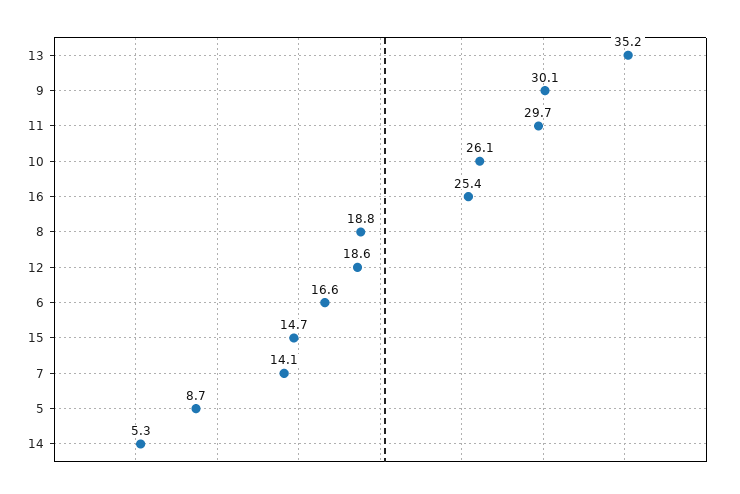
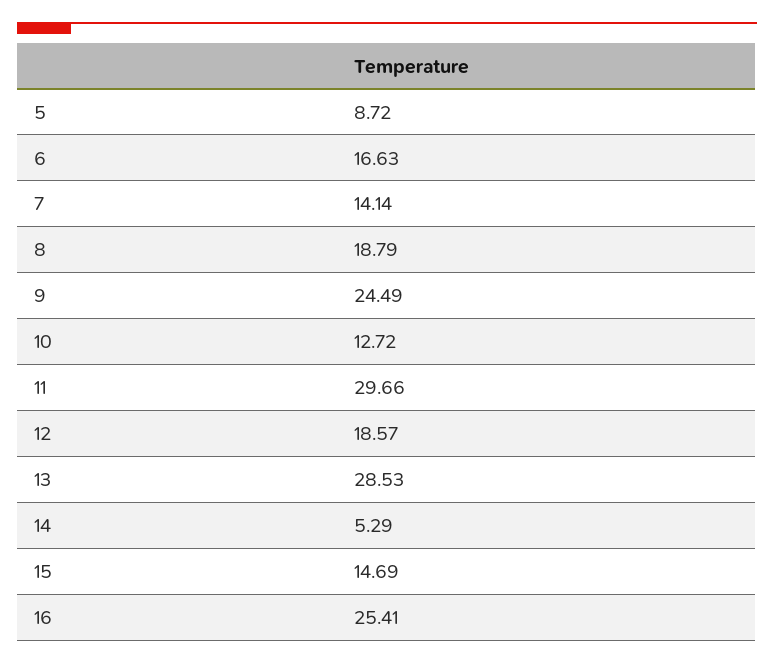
13: 35.2 -> 28.53
9: 30.1 -> 24.49
10: 26.1 -> 12.72

